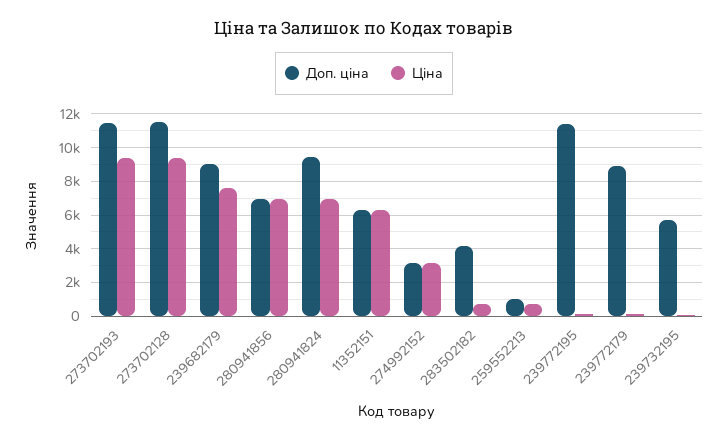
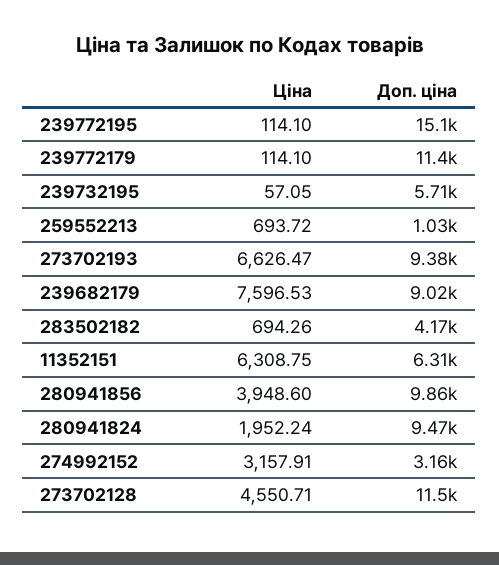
Доп. ціна, 273702193: 11500 -> 9380
Ціна, 273702193: 9500 -> 6626.47
Ціна, 273702128: 9500 -> 4550.71
Доп. ціна, 280941856: 7000 -> 9860
Ціна, 280941856: 7000 -> 3948.6
Ціна, 280941824: 7000 -> 1952.24
Доп. ціна, 239772195: 11500 -> 15100
Доп. ціна, 239772179: 9000 -> 11400

